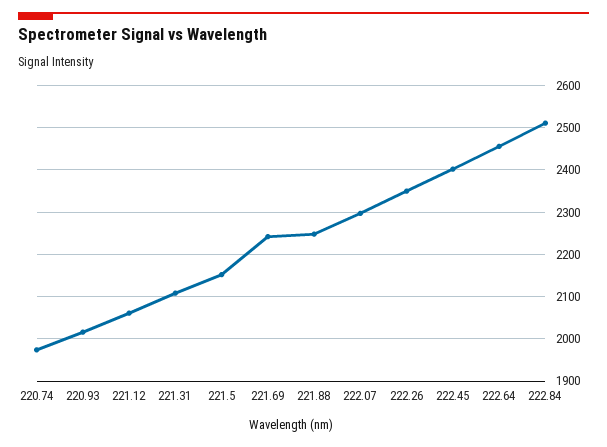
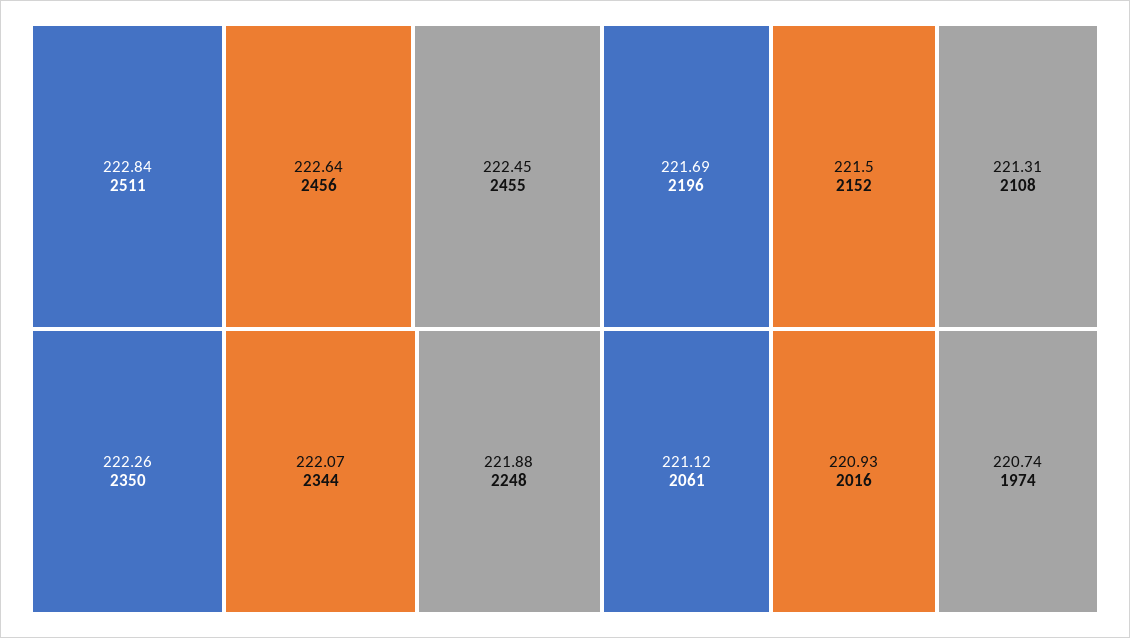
221.69: 2240 -> 2196
222.07: 2300 -> 2344
222.45: 2400 -> 2455

